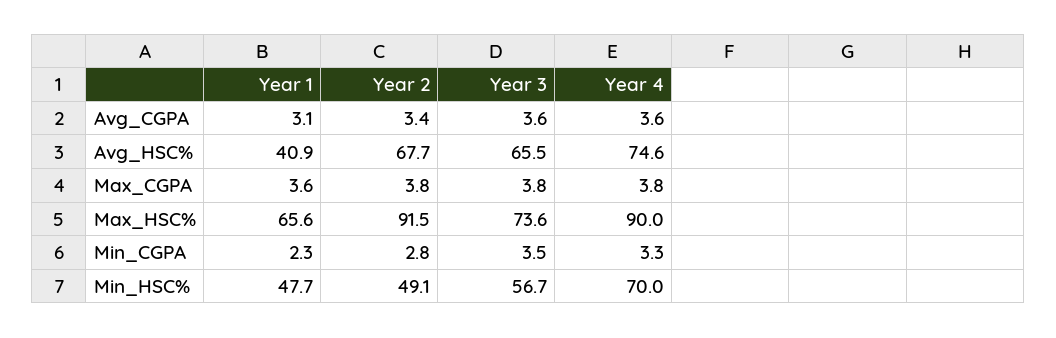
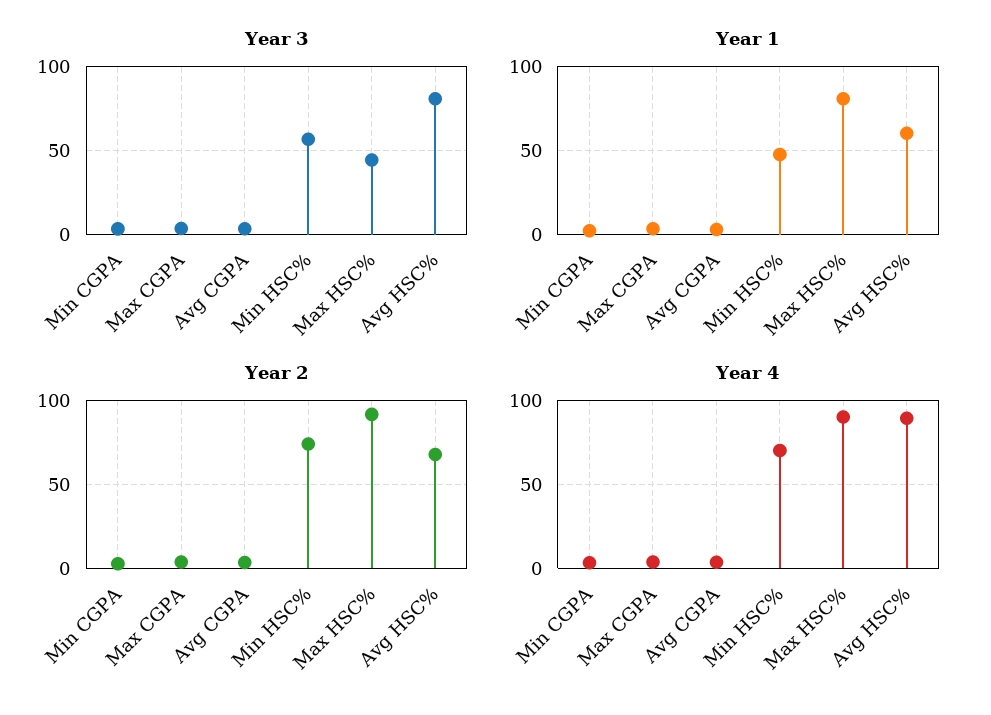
Year 1, Avg_HSC%: 40.9 -> 60
Year 3, Avg_HSC%: 65.5 -> 80
Year 4, Avg_HSC%: 74.6 -> 90
Year 1, Max_HSC%: 65.6 -> 80
Year 3, Max_HSC%: 73.6 -> 45
Year 2, Min_HSC%: 49.1 -> 75

